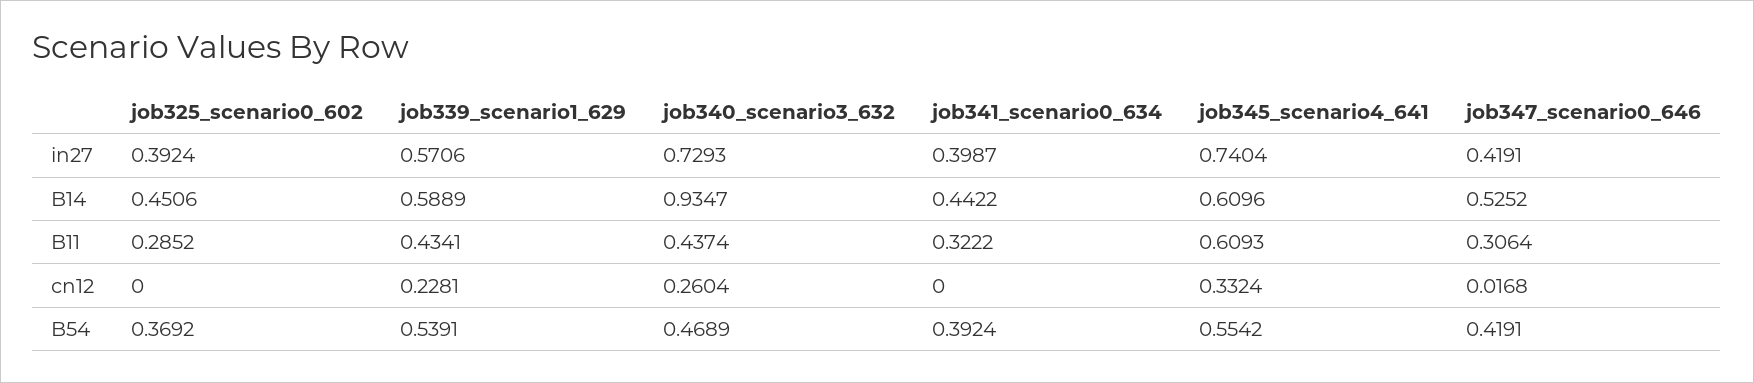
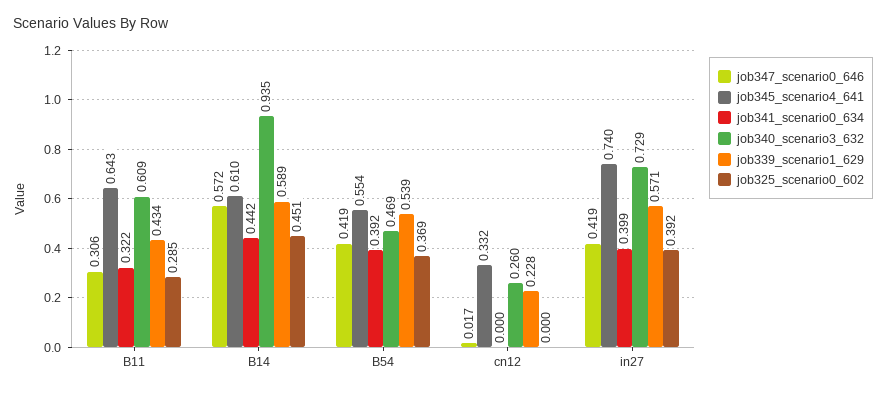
job347_scenario0_646, B14: 0.5252 -> 0.572
job340_scenario3_632, B11: 0.4374 -> 0.609
job345_scenario4_641, B11: 0.6093 -> 0.643

